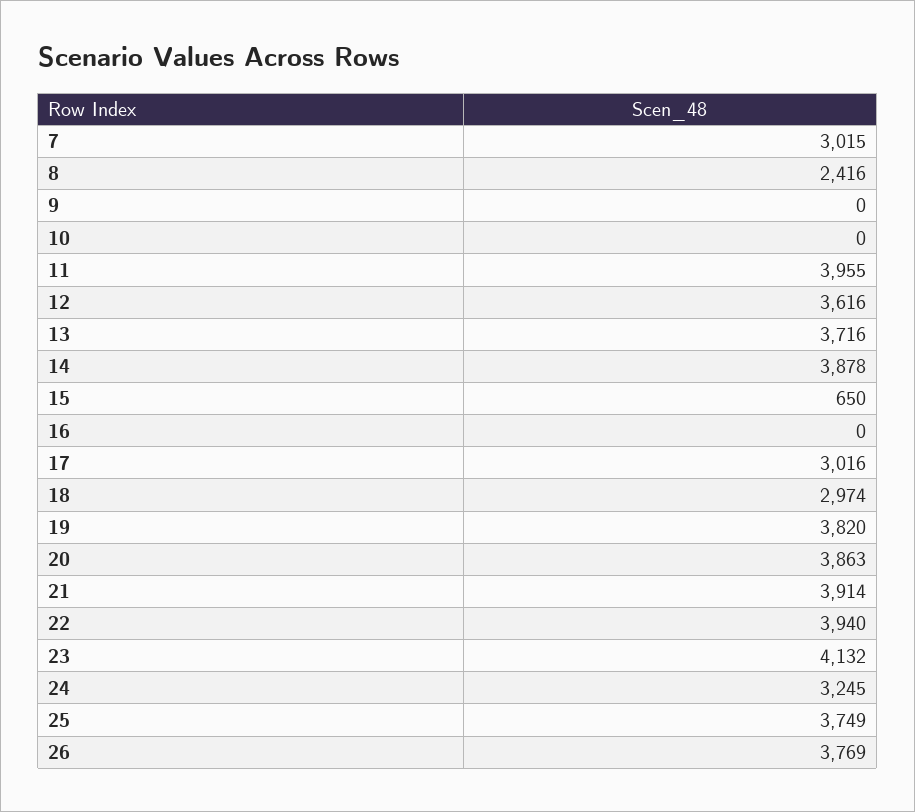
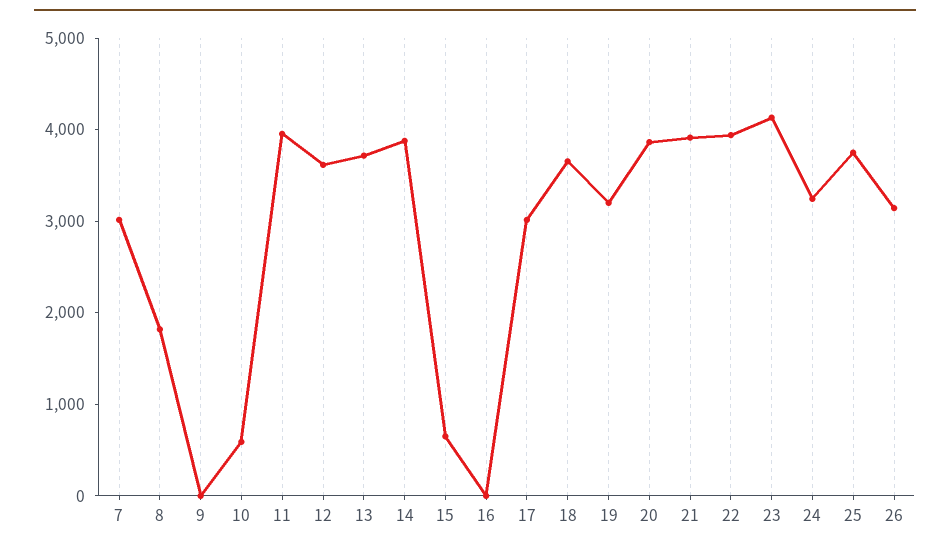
8: 2416 -> 1800
10: 0 -> 600
18: 2974 -> 3600
19: 3820 -> 3200
26: 3769 -> 3200

